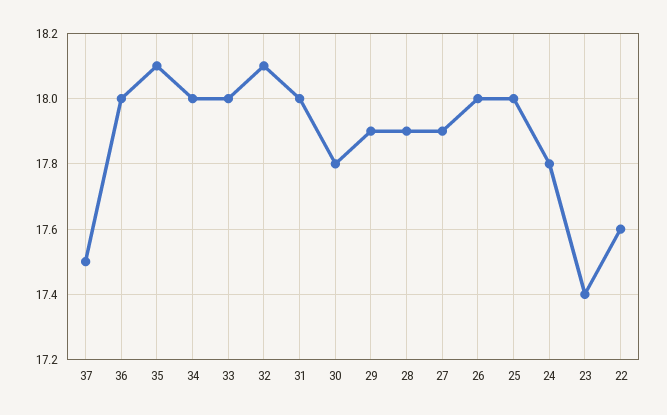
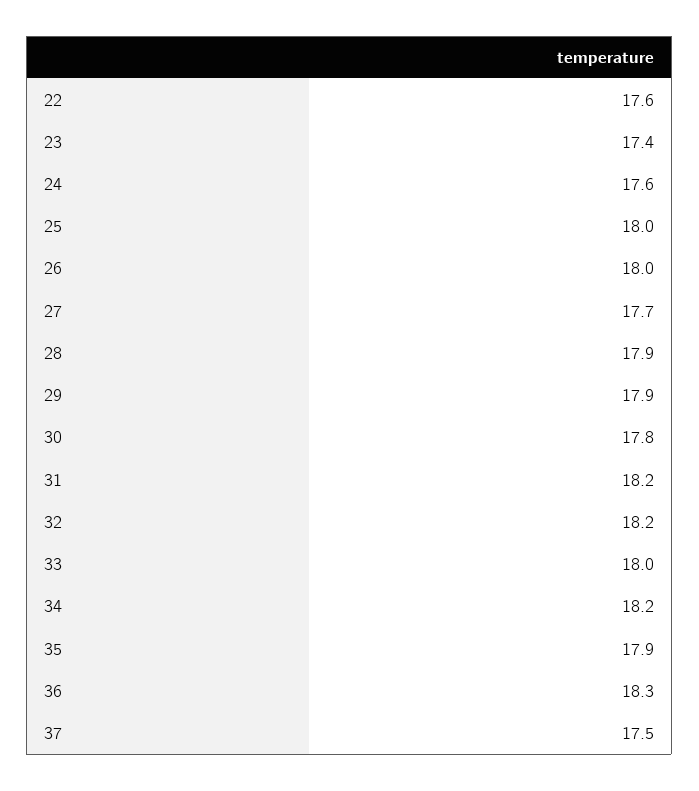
36: 18 -> 18.3
35: 18.1 -> 17.9
34: 18 -> 18.2
32: 18.1 -> 18.2
31: 18 -> 18.2
27: 17.9 -> 17.7
24: 17.8 -> 17.6

